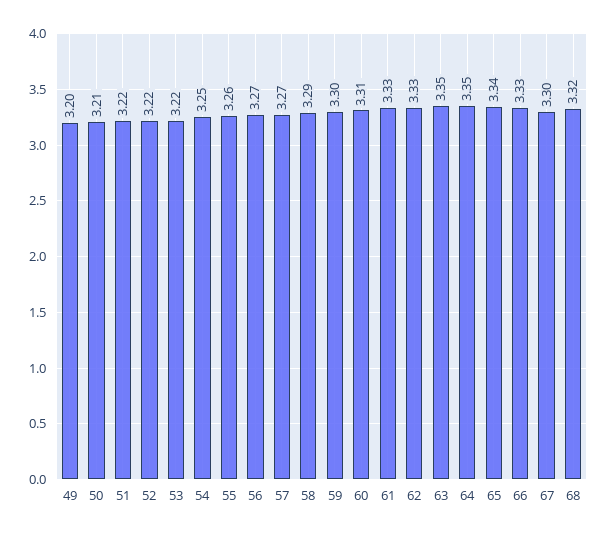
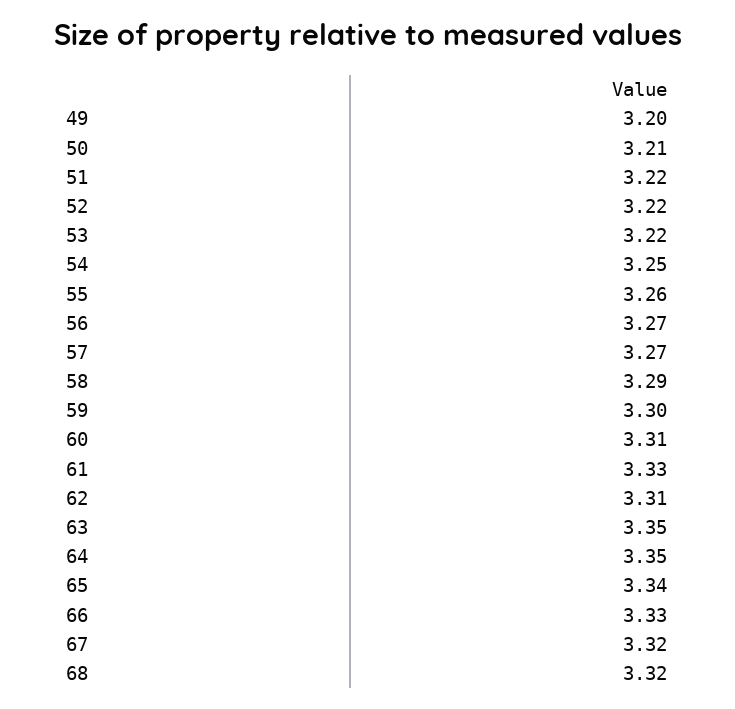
62: 3.33 -> 3.31
67: 3.3 -> 3.32

